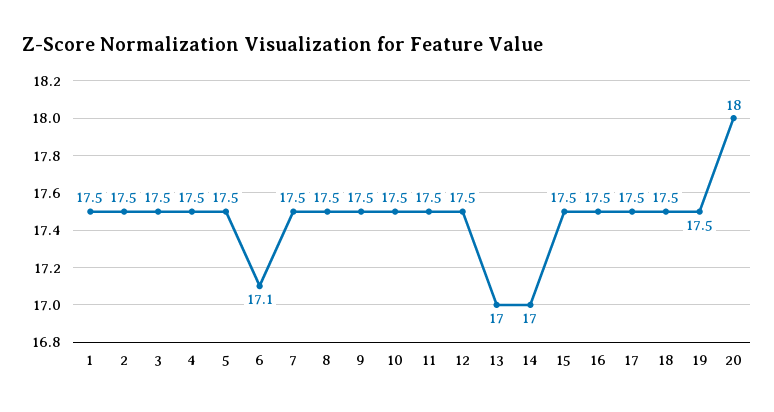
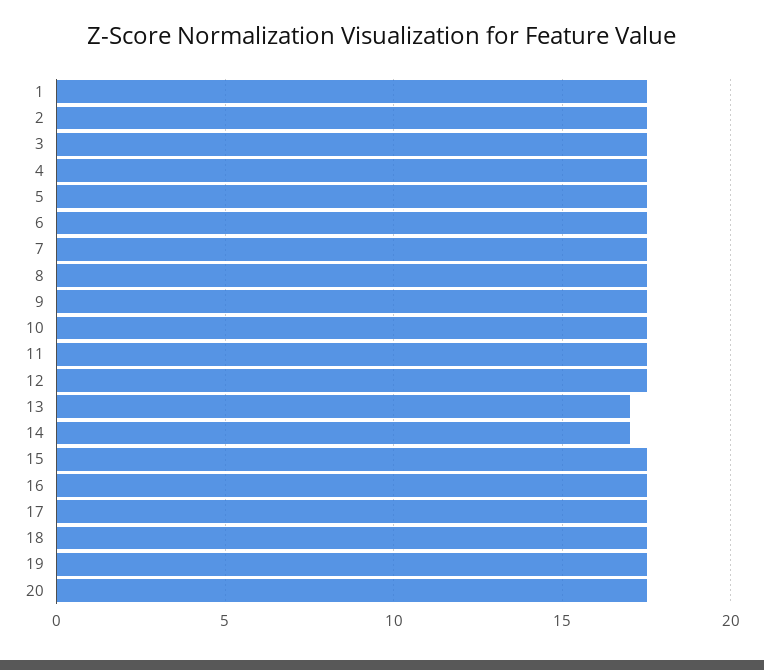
6: 17.1 -> 17.5
20: 18 -> 17.5

